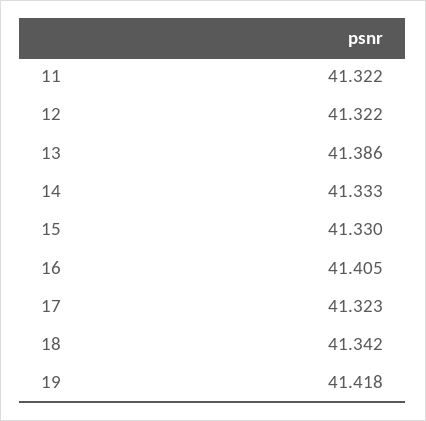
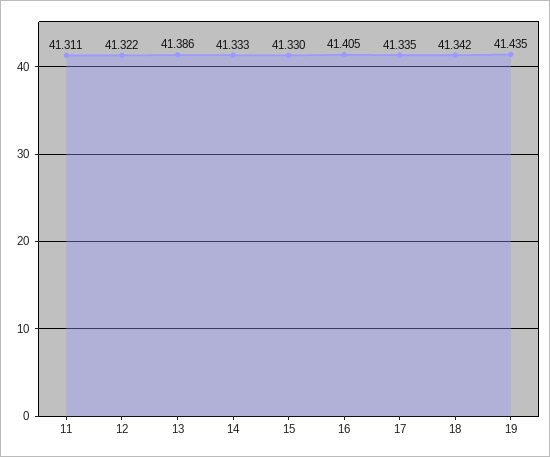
11: 41.322 -> 41.311
17: 41.323 -> 41.335
19: 41.418 -> 41.435

